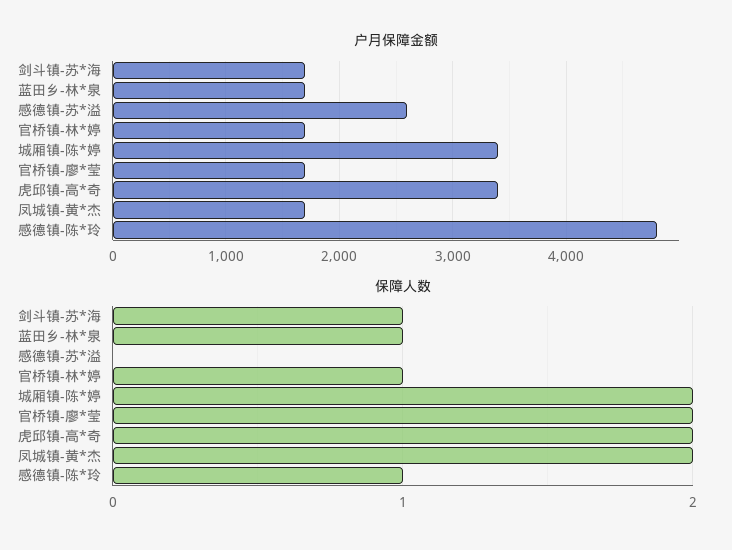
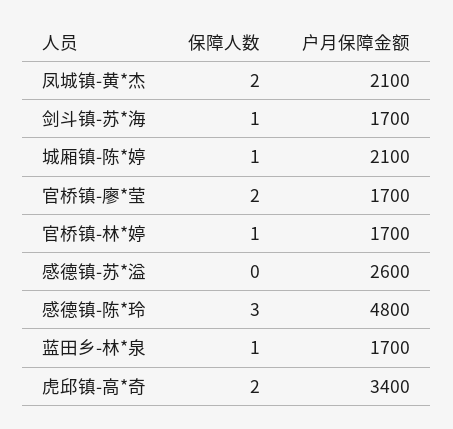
户月保障金额, 城厢镇-陈*婷: 3400 -> 2100
户月保障金额, 凤城镇-黄*杰: 1700 -> 2100
保障人数, 城厢镇-陈*婷: 2 -> 1
保障人数, 感德镇-陈*玲: 1 -> 3

